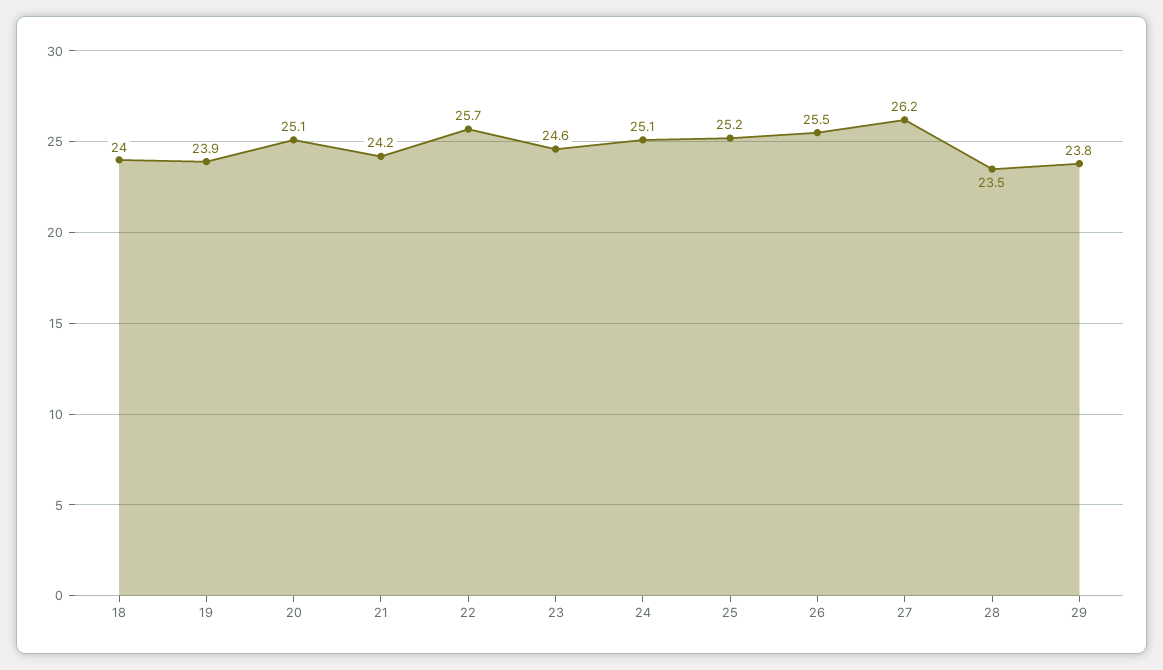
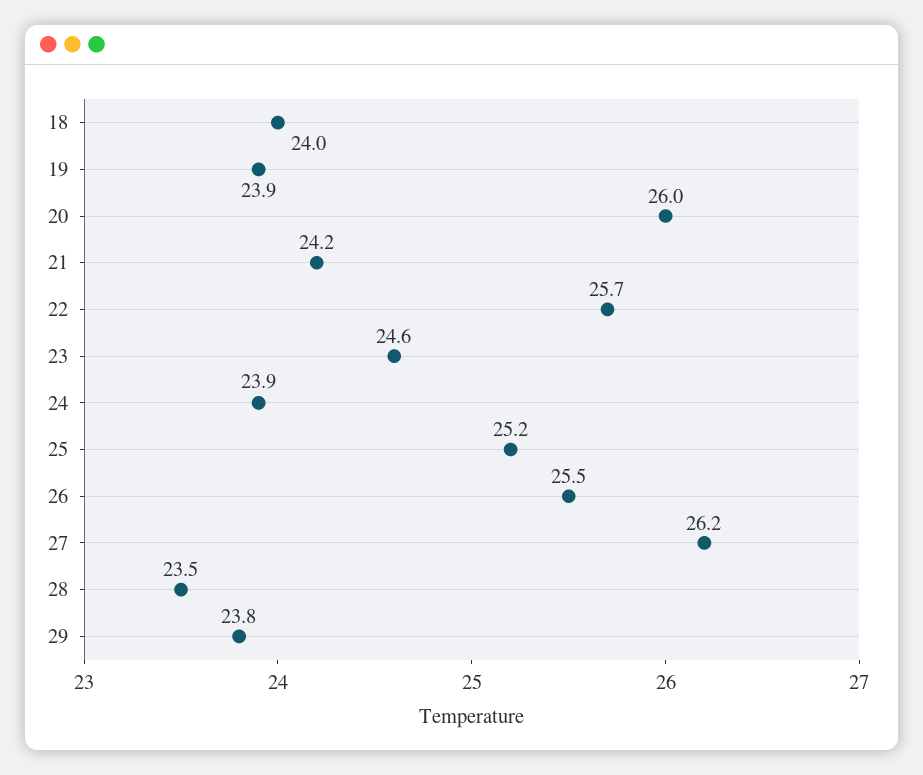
20: 25.1 -> 26
24: 25.1 -> 23.9

